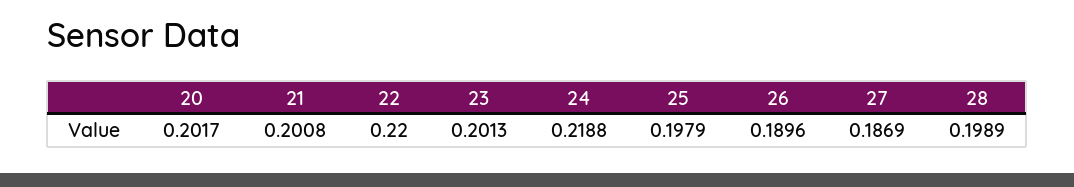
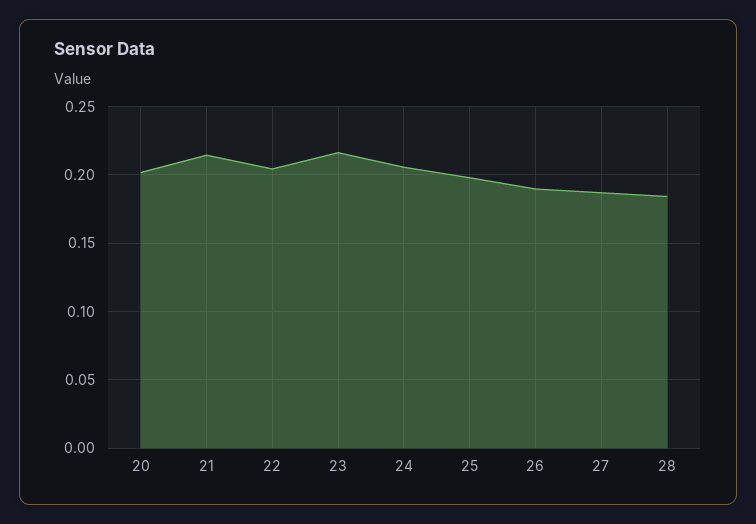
21: 0.2008 -> 0.215
22: 0.22 -> 0.205
23: 0.2013 -> 0.215
24: 0.2188 -> 0.205
28: 0.1989 -> 0.185

